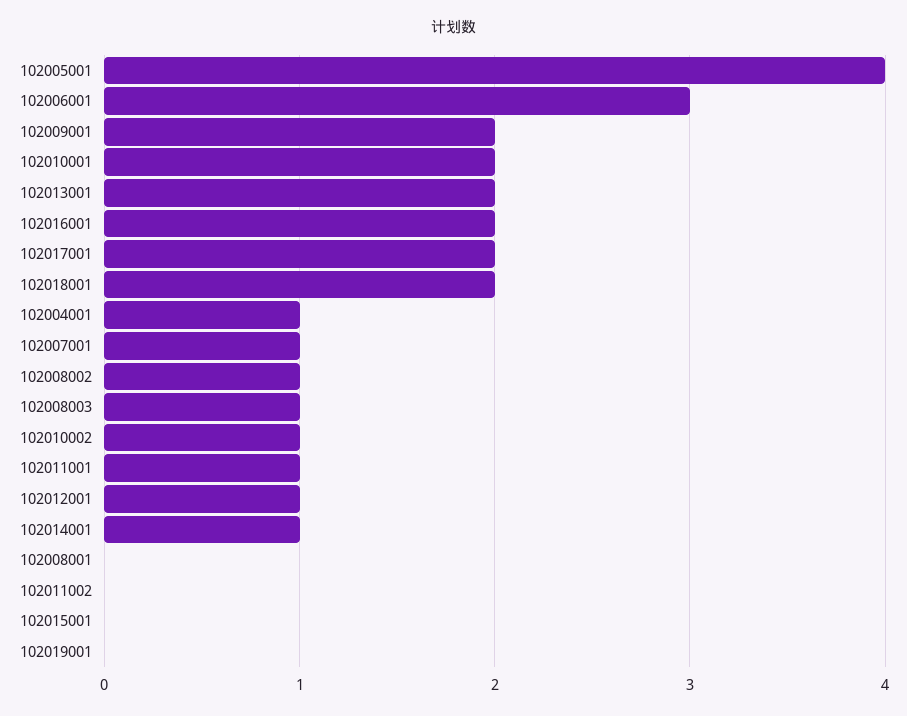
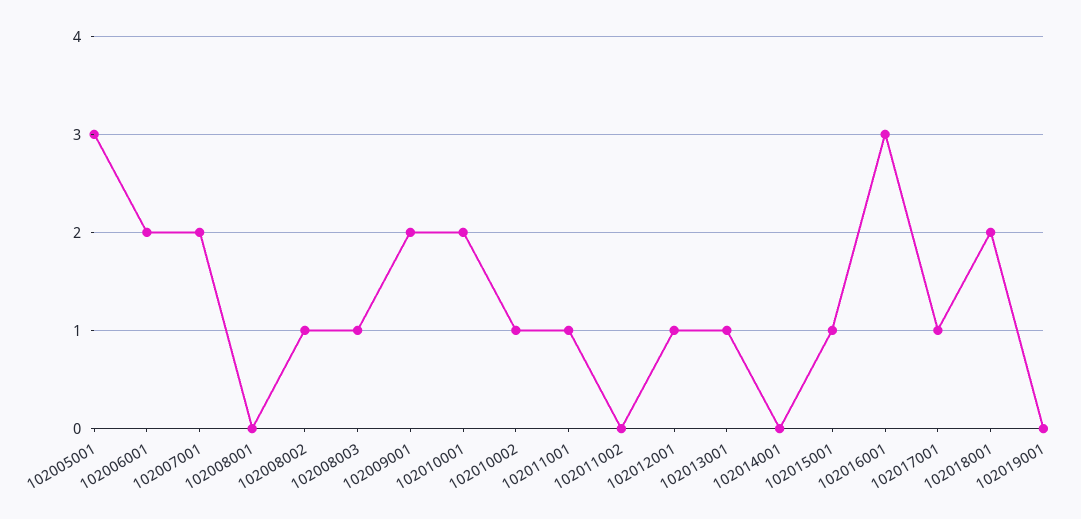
102005001: 4 -> 3
102006001: 3 -> 2
102013001: 2 -> 1
102016001: 2 -> 3
102017001: 2 -> 1
102004001: 1 -> none
102007001: 1 -> 2
102014001: 1 -> 0
102015001: 0 -> 1

